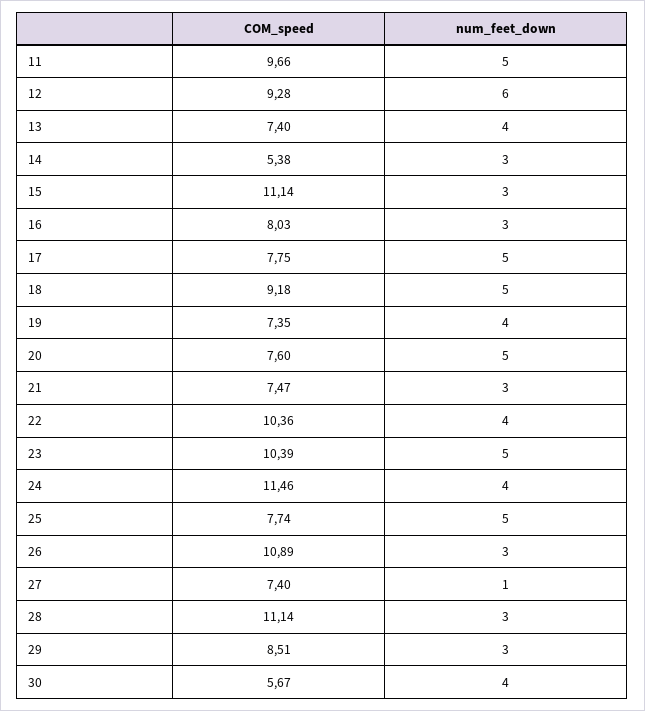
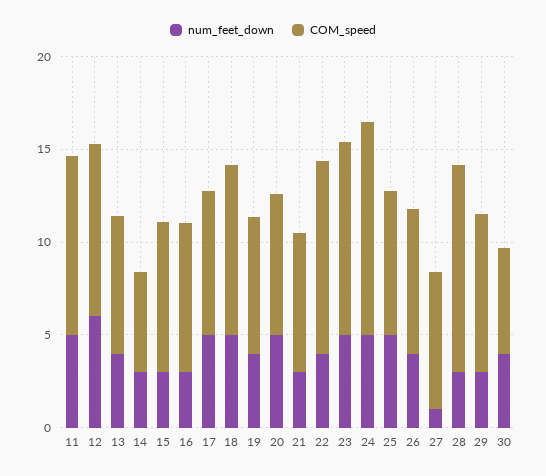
COM_speed, 15: 11.14 -> 8
num_feet_down, 24: 4 -> 5
COM_speed, 26: 10.89 -> 8
num_feet_down, 26: 3 -> 4

